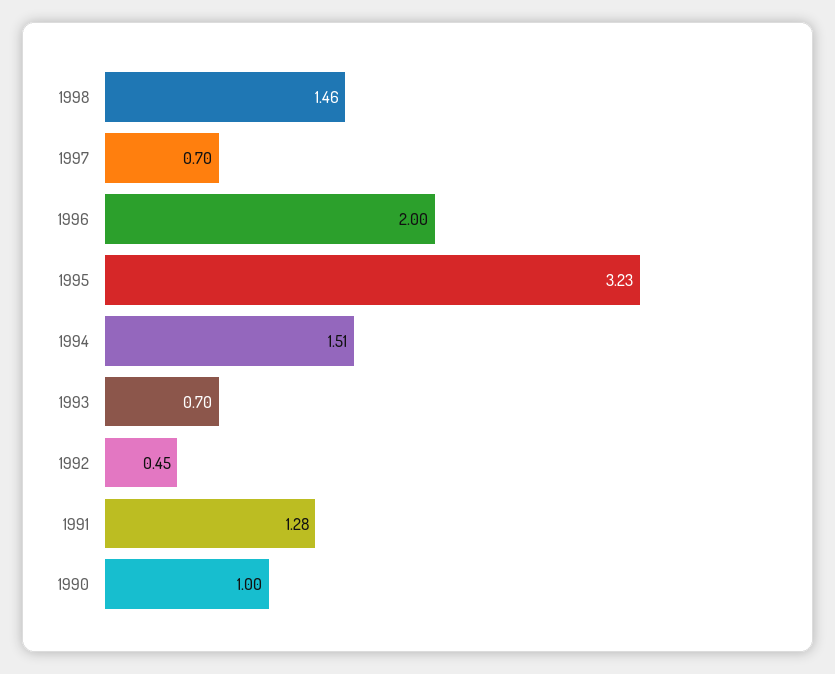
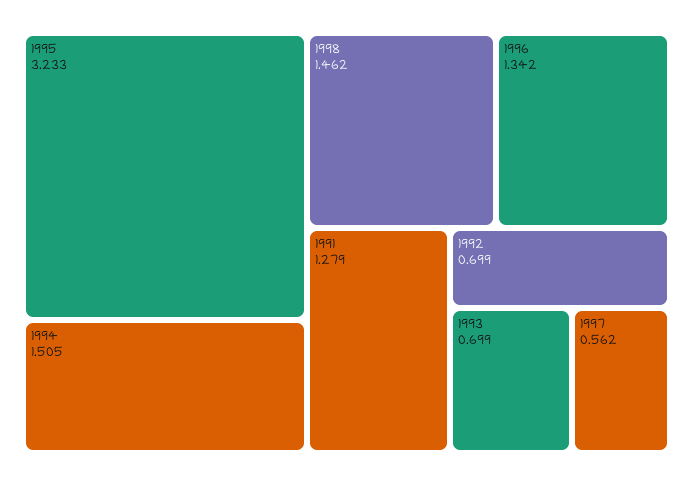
1997: 0.7 -> 0.562
1996: 2 -> 1.342
1992: 0.45 -> 0.699
1990: 1 -> none

